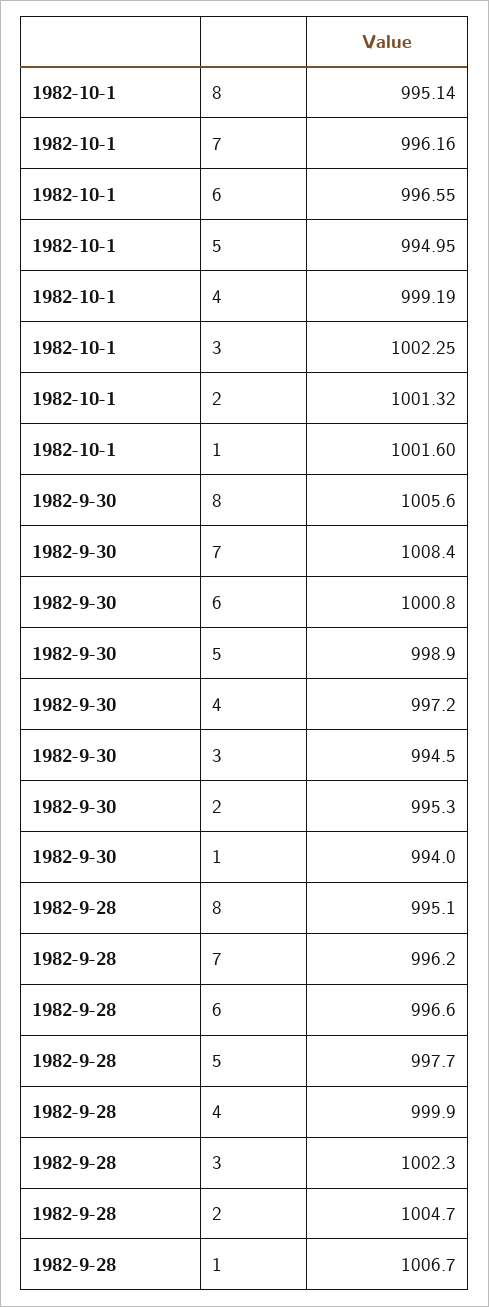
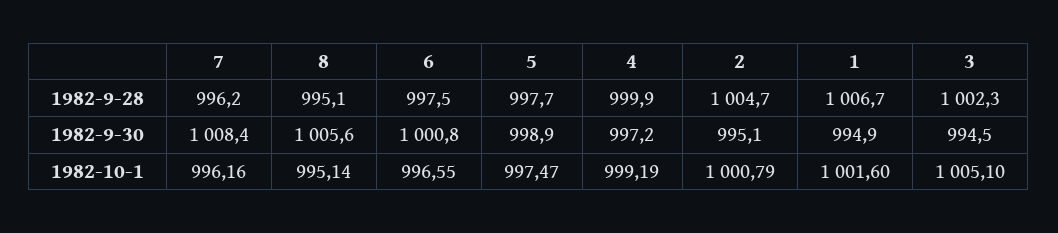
1982-10-1, 5: 994.95 -> 997.47
1982-10-1, 3: 1002.25 -> 1005.1
1982-10-1, 2: 1001.32 -> 1000.79
1982-9-30, 2: 995.3 -> 995.1
1982-9-30, 1: 994 -> 994.9
1982-9-28, 6: 996.6 -> 997.5

